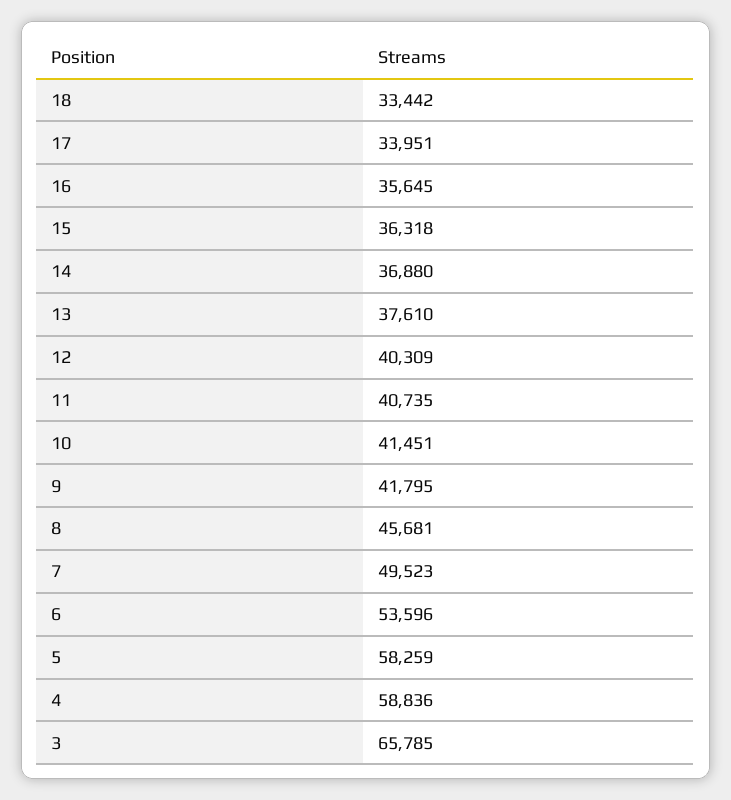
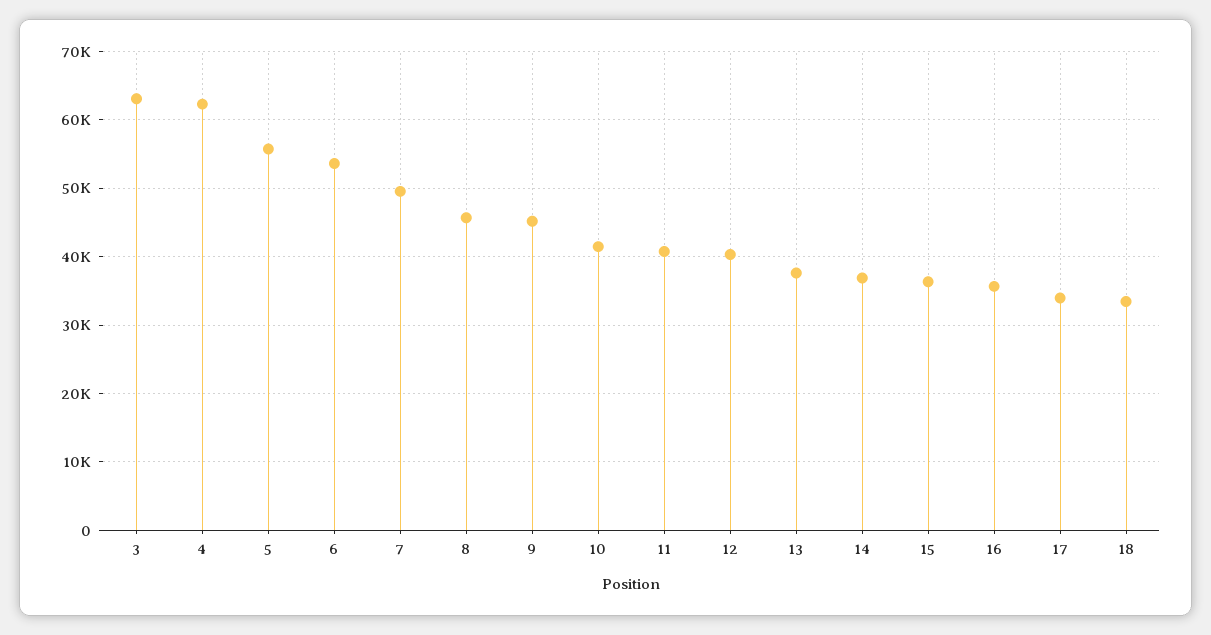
9: 41795 -> 45000
5: 58259 -> 56000
4: 58836 -> 62000
3: 65785 -> 63000

